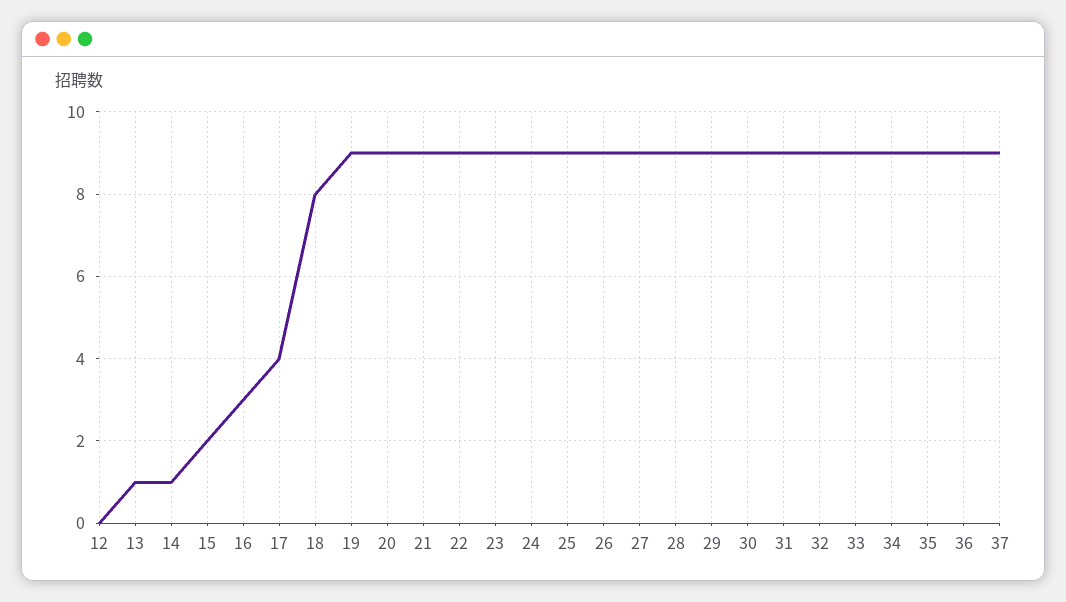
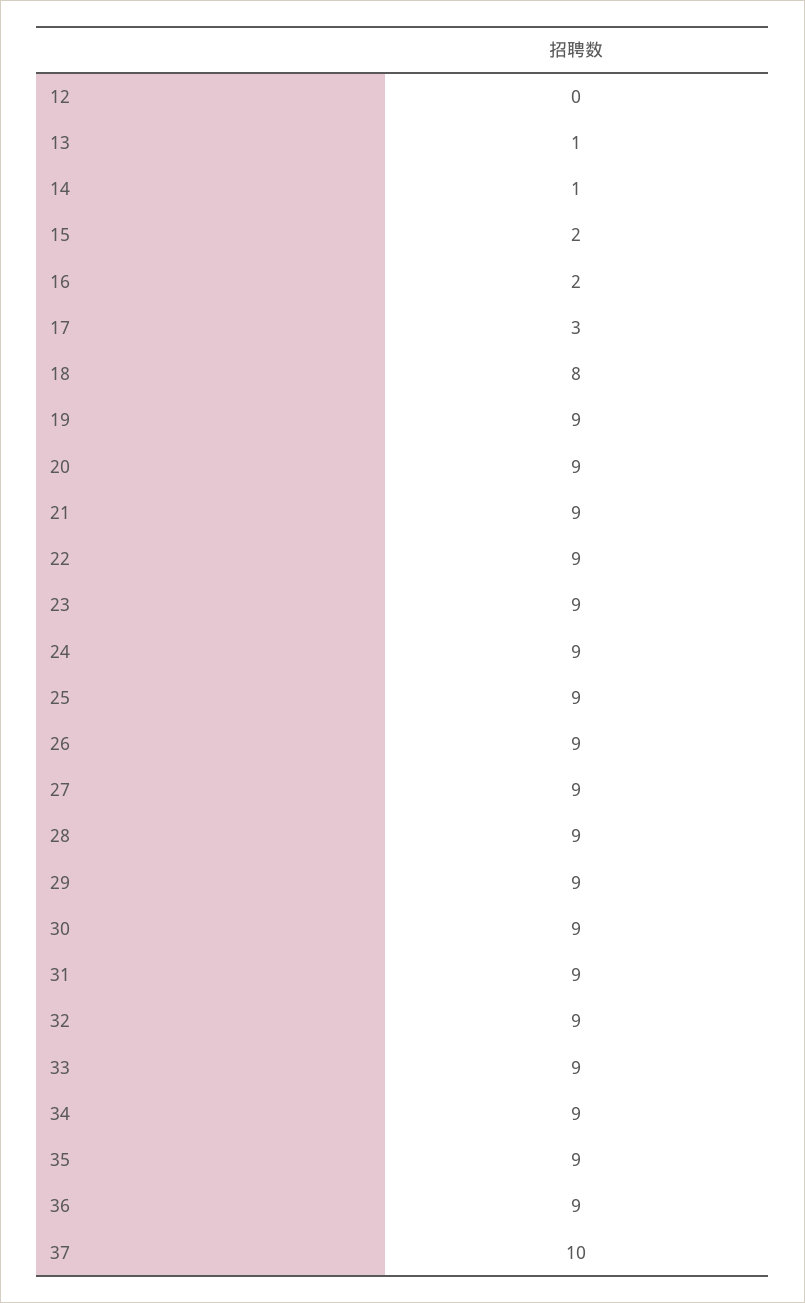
16: 3 -> 2
17: 4 -> 3
37: 9 -> 10

